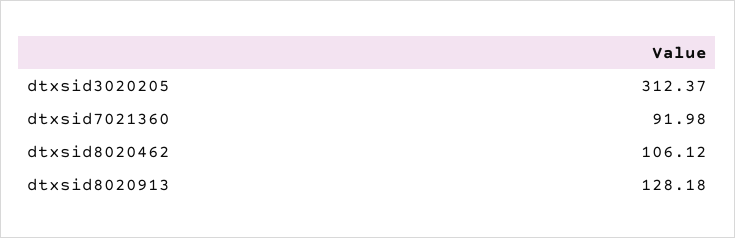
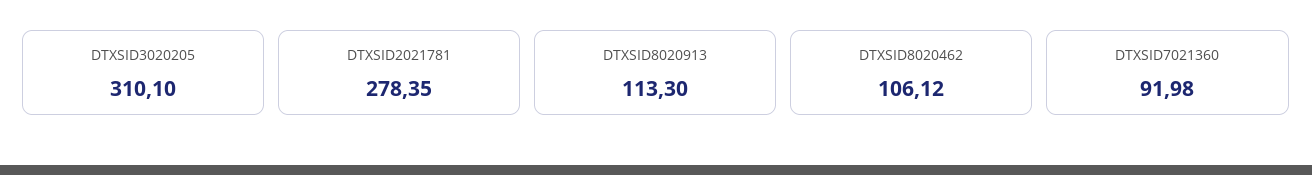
dtxsid3020205: 312.37 -> 310.1
dtxsid8020913: 128.18 -> 113.3
DTXSID2021781: none -> 278.35

